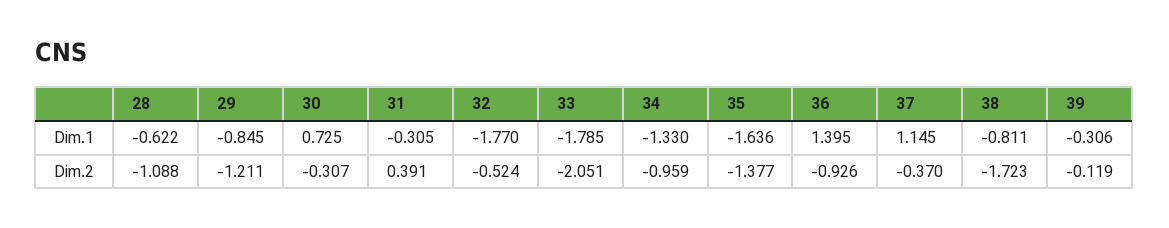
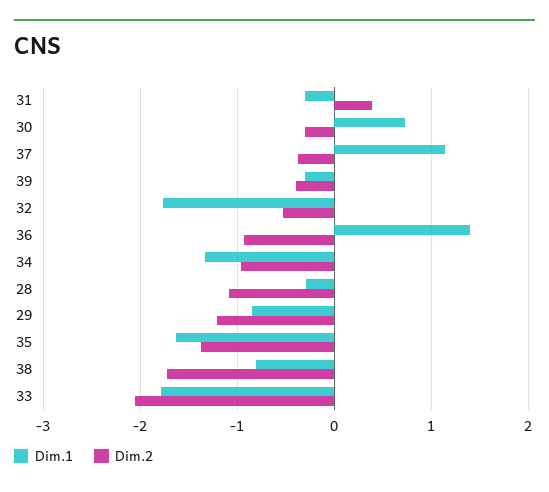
Dim.1, 28: -0.622 -> -0.3
Dim.2, 39: -0.119 -> -0.4

